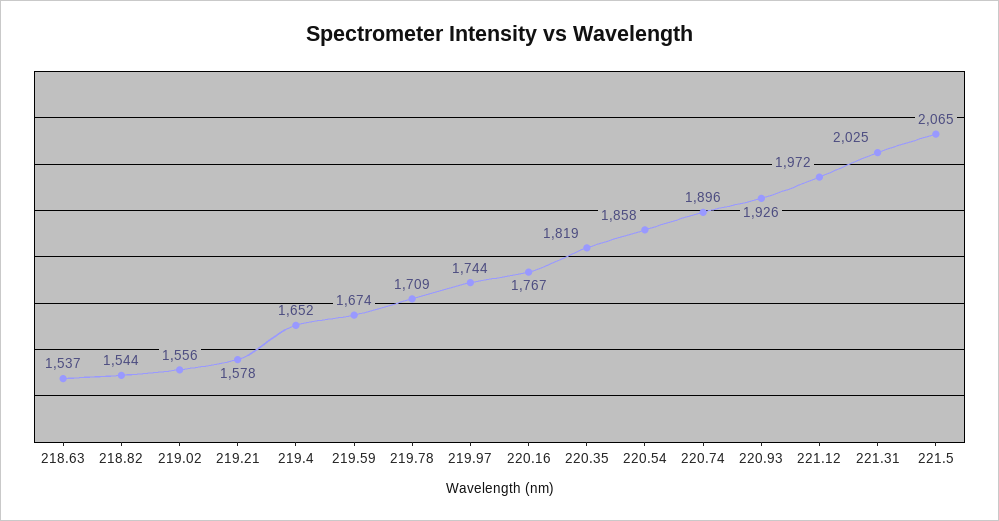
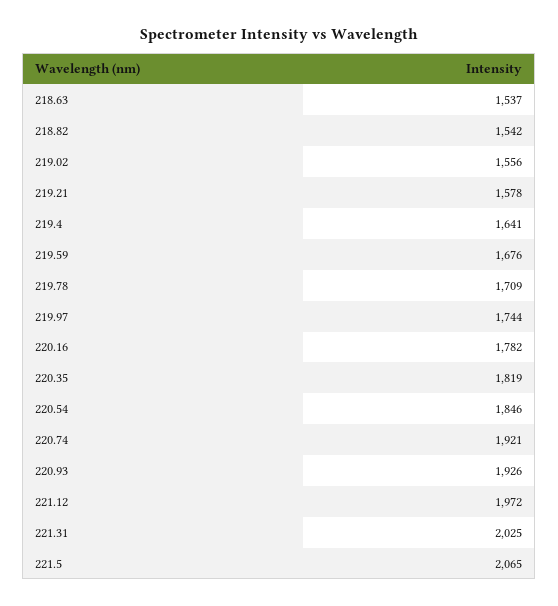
218.82: 1544 -> 1542
219.4: 1652 -> 1641
219.59: 1674 -> 1676
220.16: 1767 -> 1782
220.54: 1858 -> 1846
220.74: 1896 -> 1921

